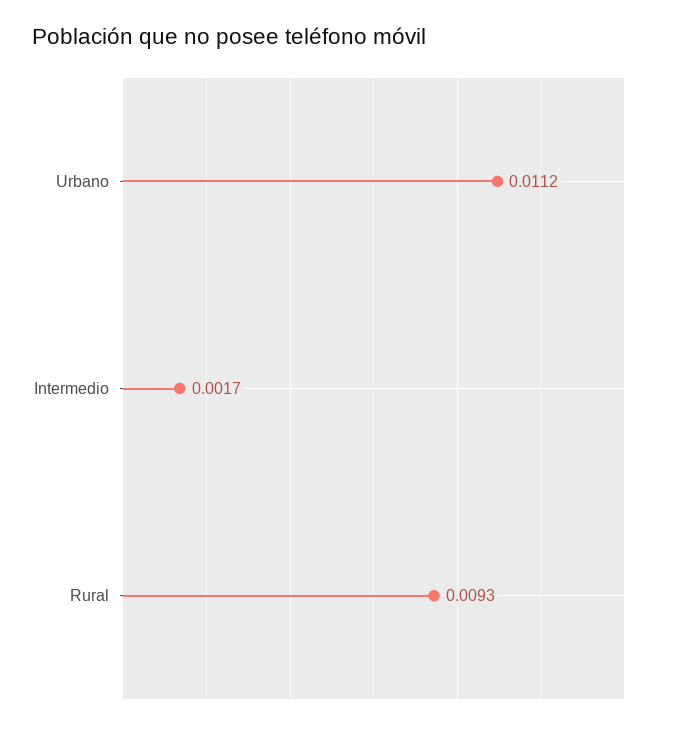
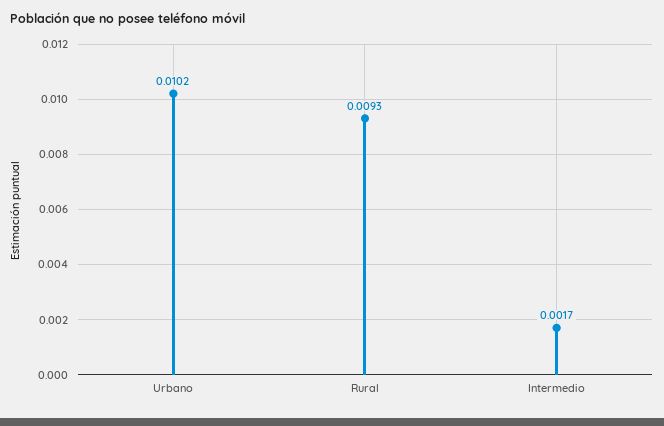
Urbano: 0.0112 -> 0.0102

